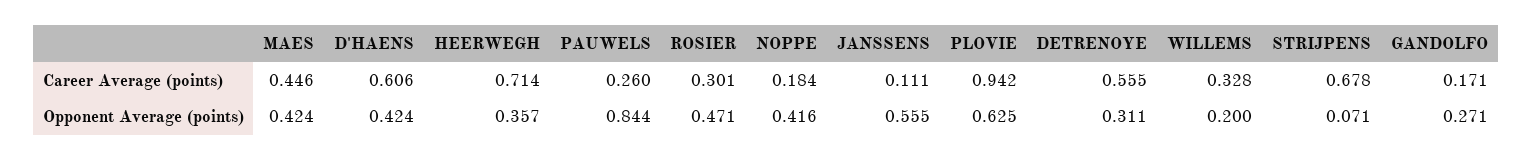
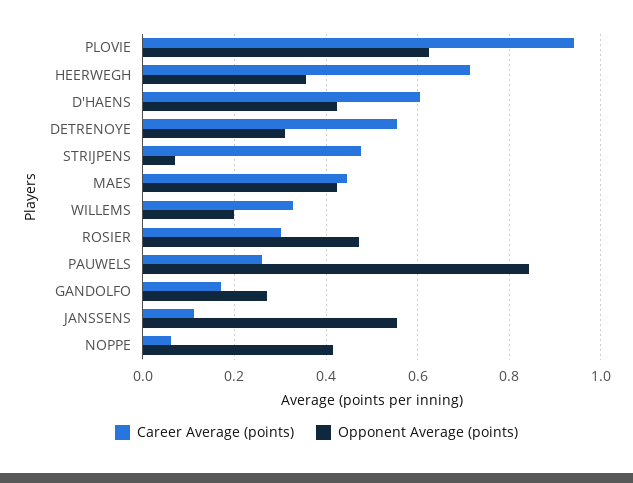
Career Average (points), NOPPE: 0.184 -> 0.06
Career Average (points), STRIJPENS: 0.678 -> 0.48

